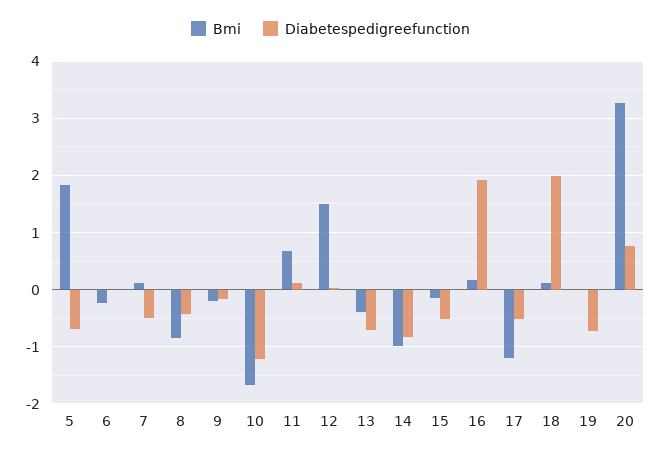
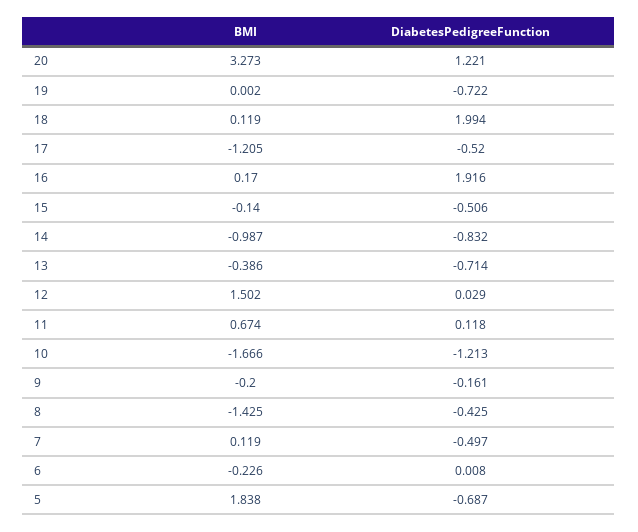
Bmi, 8: -0.8 -> -1.425
Diabetespedigreefunction, 20: 0.8 -> 1.221

